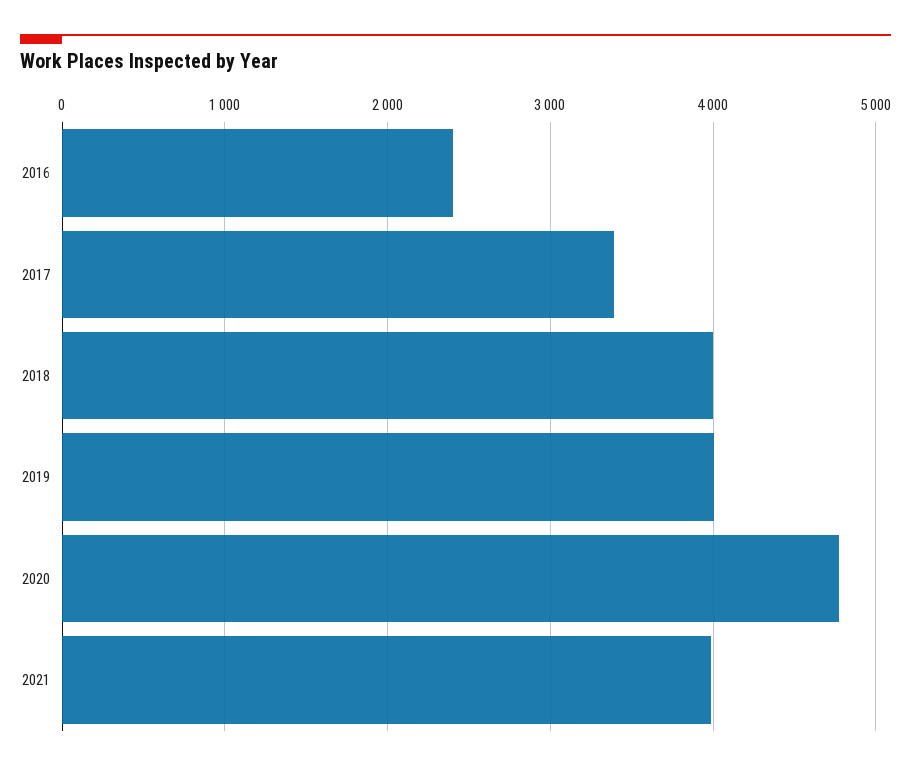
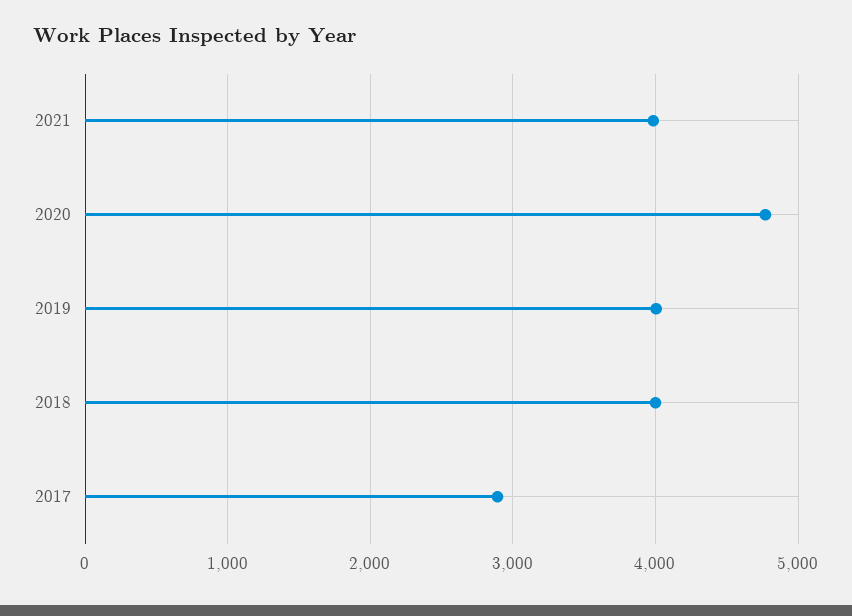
2016: 2400 -> none
2017: 3400 -> 2900

